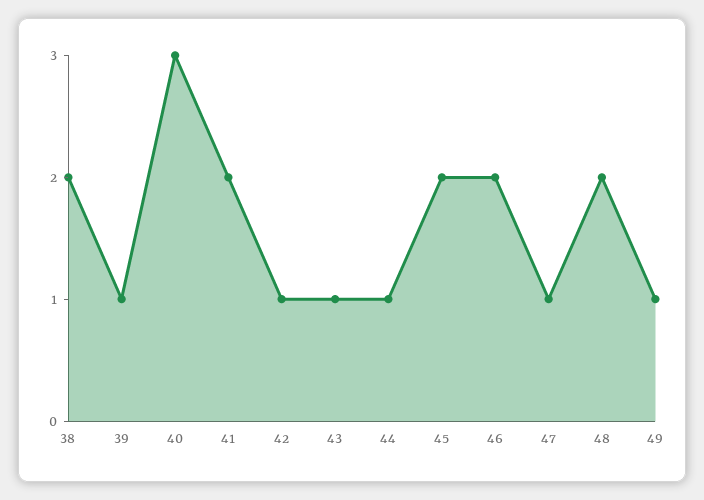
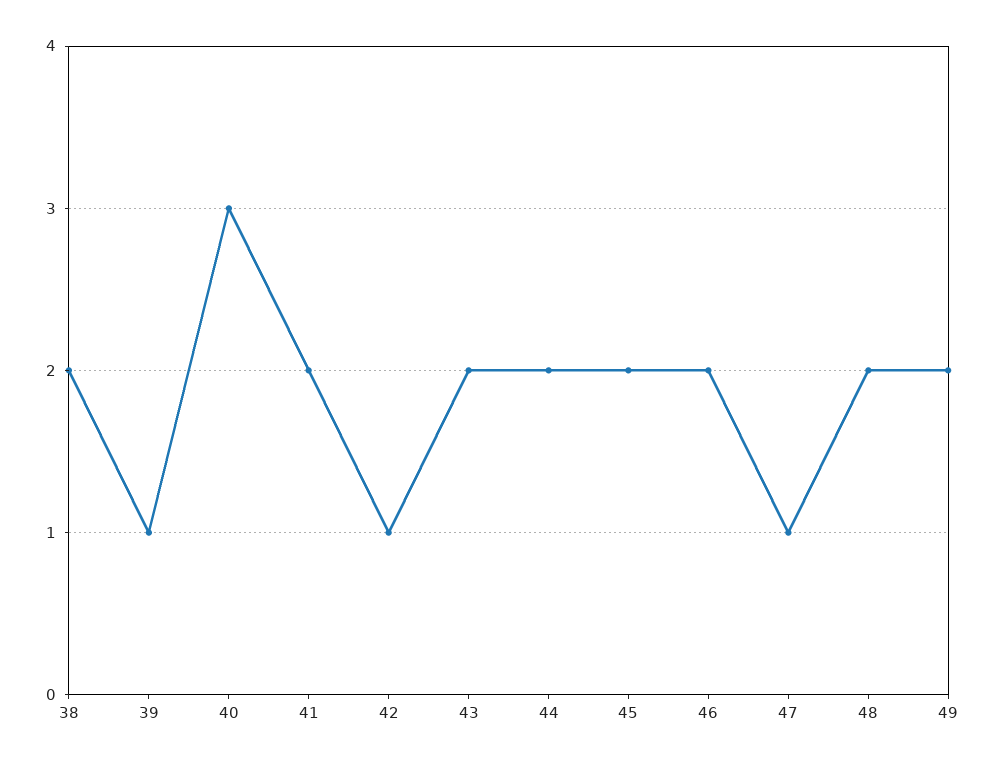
43: 1 -> 2
44: 1 -> 2
49: 1 -> 2

